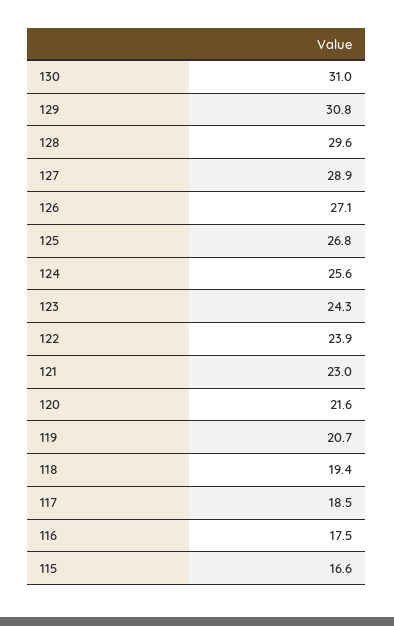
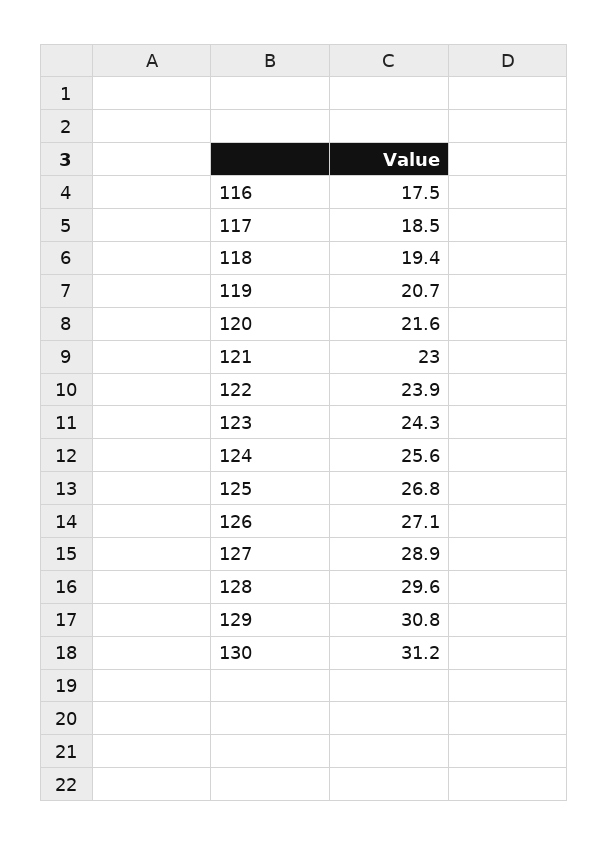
130: 31 -> 31.2
115: 16.6 -> none

